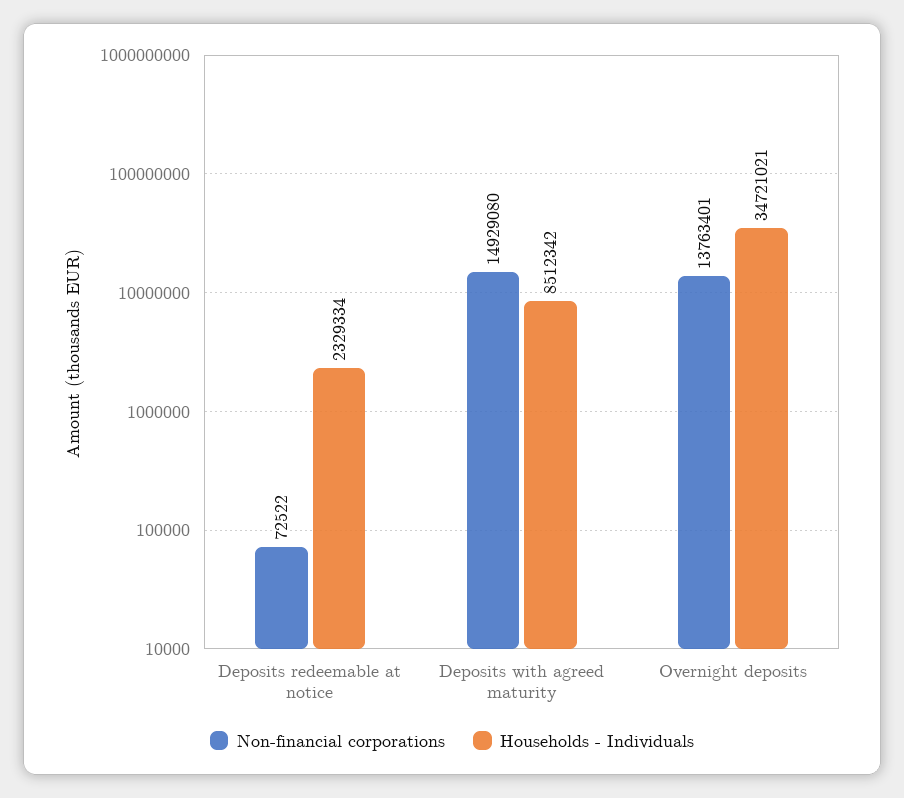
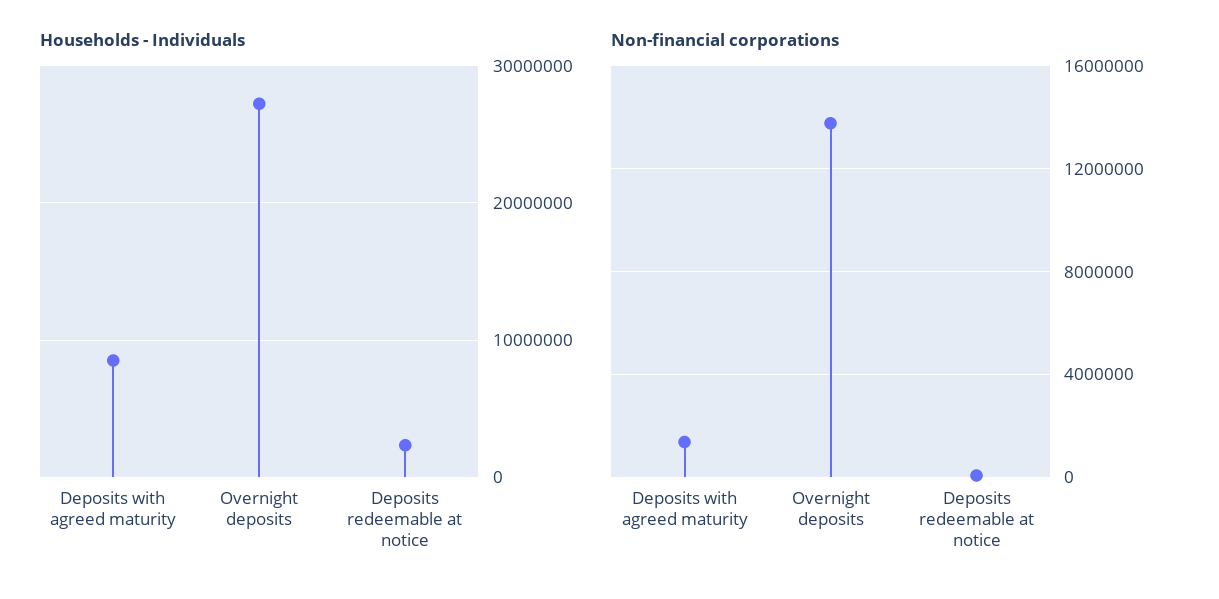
Non-financial corporations, Deposits with agreed maturity: 14929080 -> 1500000
Households - Individuals, Overnight deposits: 34721021 -> 27000000

